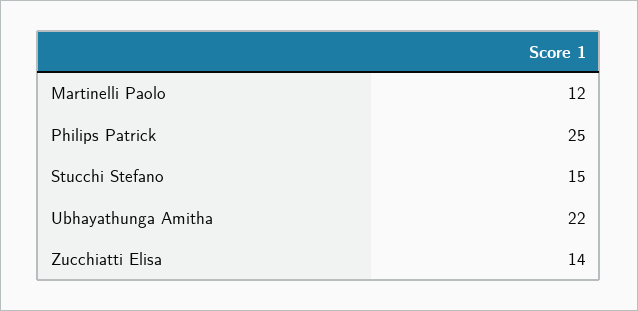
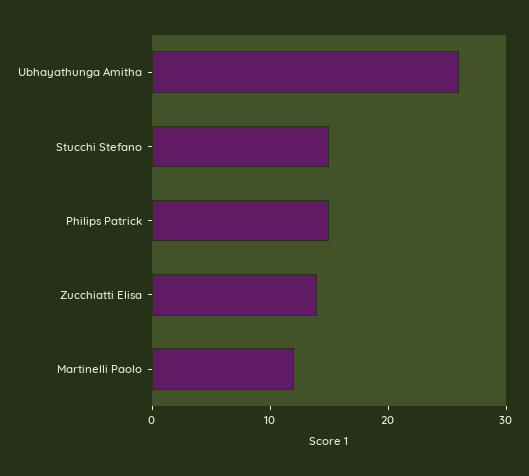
Philips Patrick: 25 -> 15
Ubhayathunga Amitha: 22 -> 26

